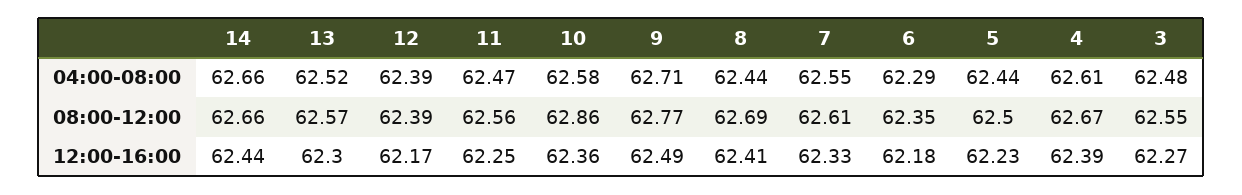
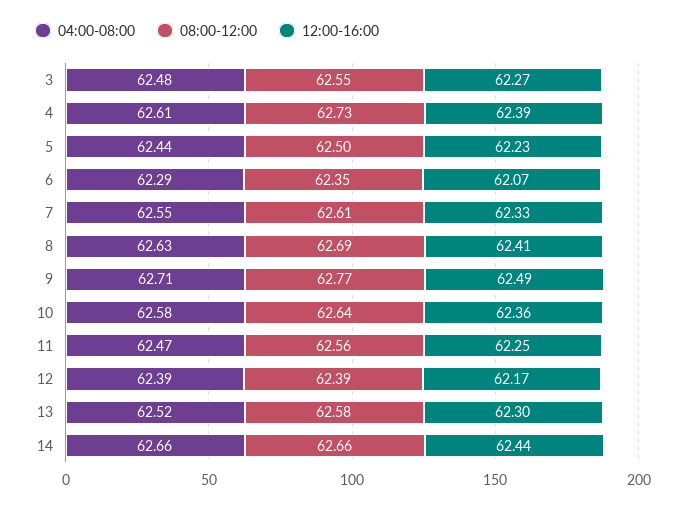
04:00-08:00, 8: 62.44 -> 62.63
08:00-12:00, 13: 62.57 -> 62.58
08:00-12:00, 10: 62.86 -> 62.64
08:00-12:00, 4: 62.67 -> 62.73
12:00-16:00, 6: 62.18 -> 62.07

